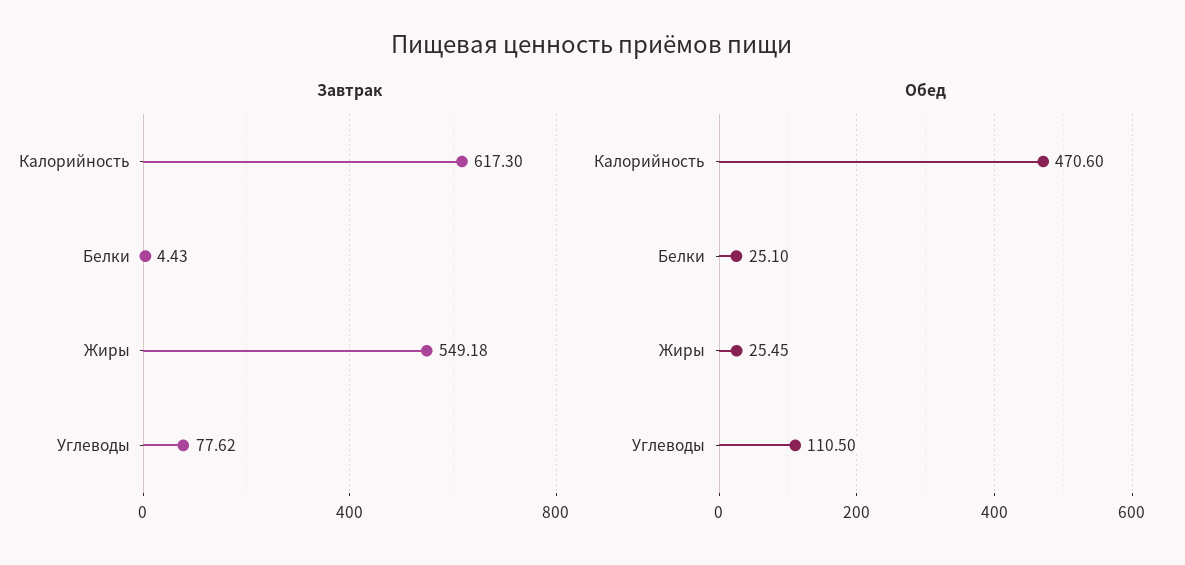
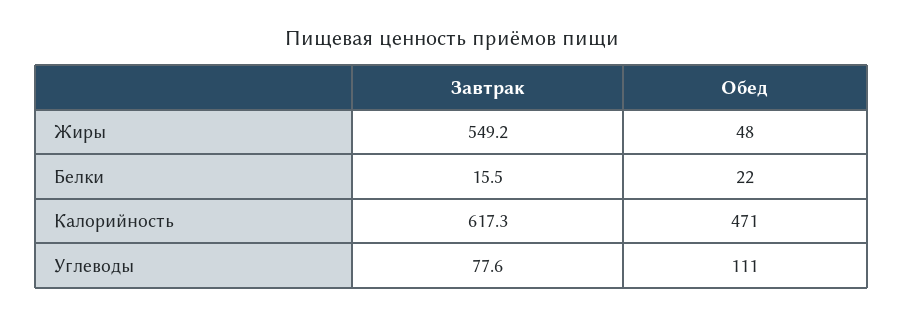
Завтрак, Белки: 4.43 -> 15.5
Обед, Белки: 25.1 -> 22
Обед, Жиры: 25.45 -> 48

